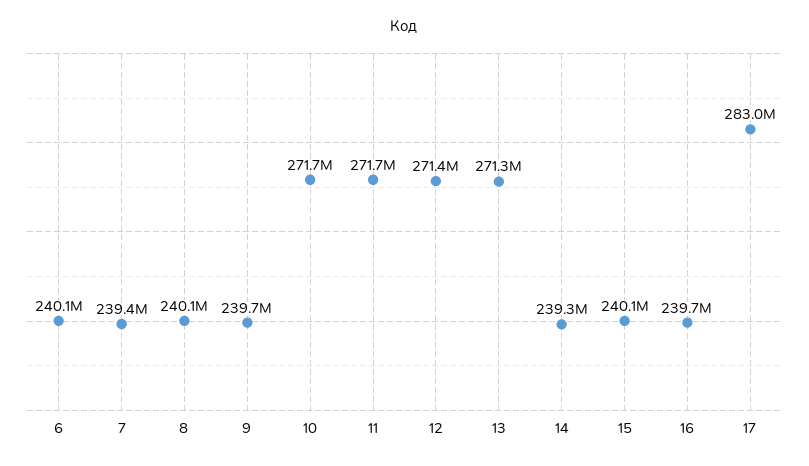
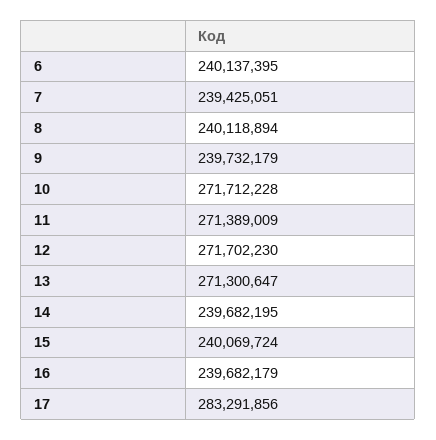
11: 271700000 -> 271389009
12: 271400000 -> 271702230
14: 239300000 -> 239682195
17: 283000000 -> 283291856

